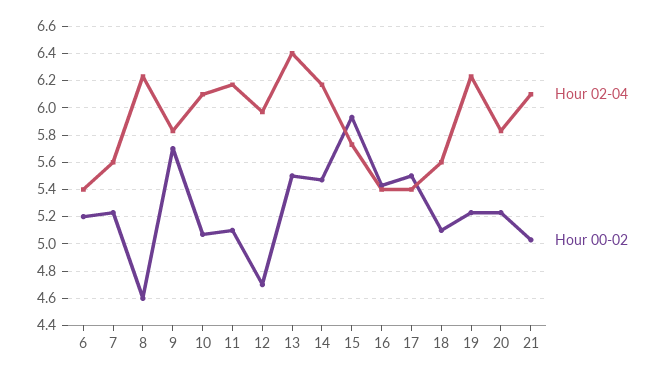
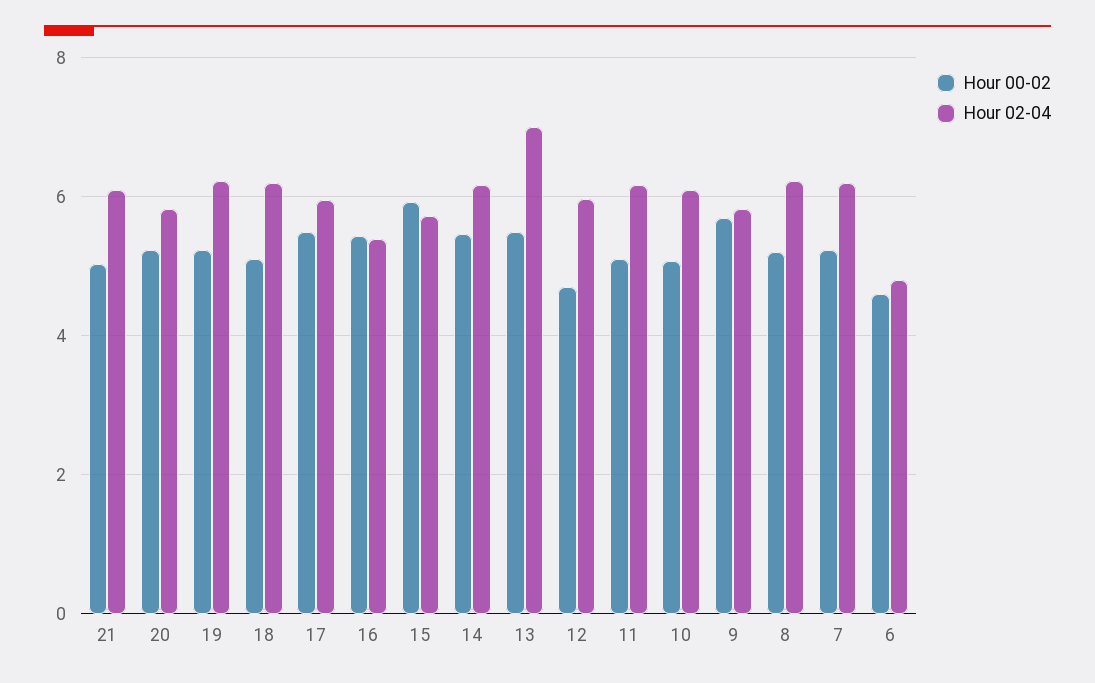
Hour 02-04, 6: 5.4 -> 4.8
Hour 00-02, 6: 5.2 -> 4.6
Hour 02-04, 7: 5.6 -> 6.2
Hour 00-02, 8: 4.6 -> 5.2
Hour 02-04, 13: 6.4 -> 7
Hour 02-04, 17: 5.4 -> 6
Hour 02-04, 18: 5.6 -> 6.2

